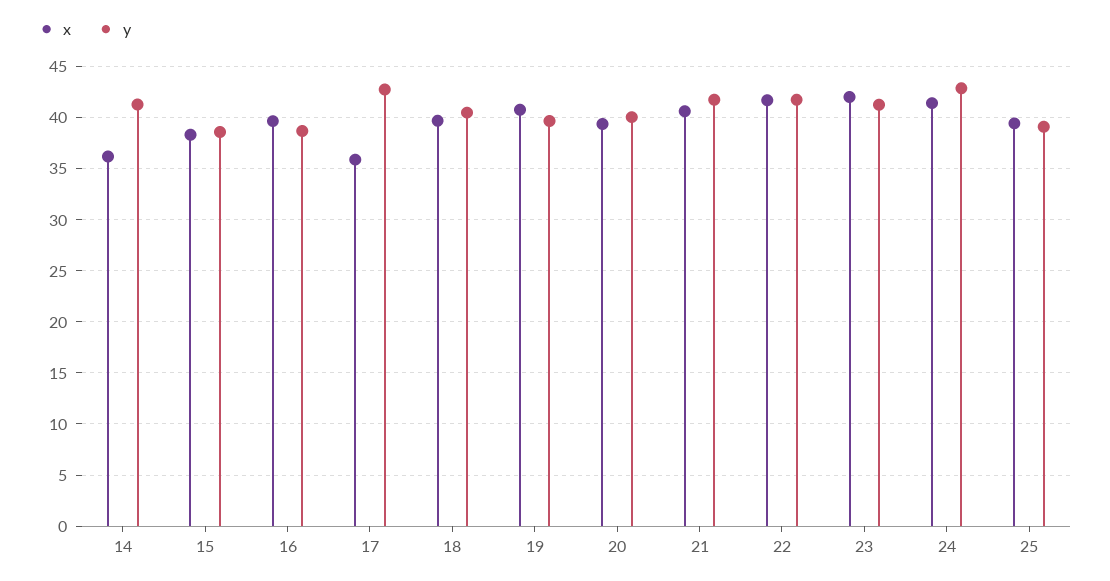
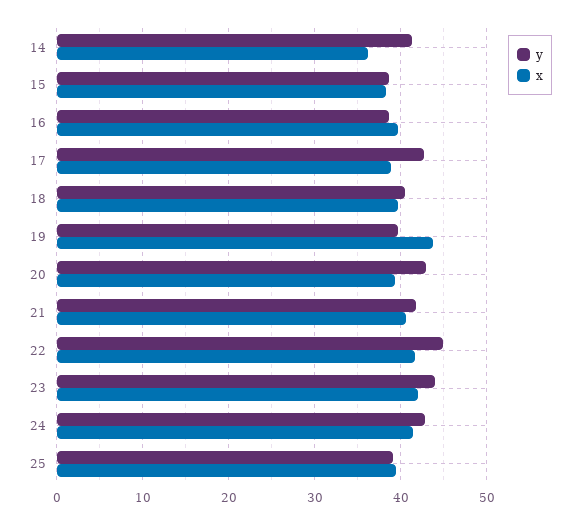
x, 17: 36 -> 39
x, 19: 41 -> 44
y, 20: 40 -> 43
y, 22: 42 -> 45
y, 23: 41 -> 44

